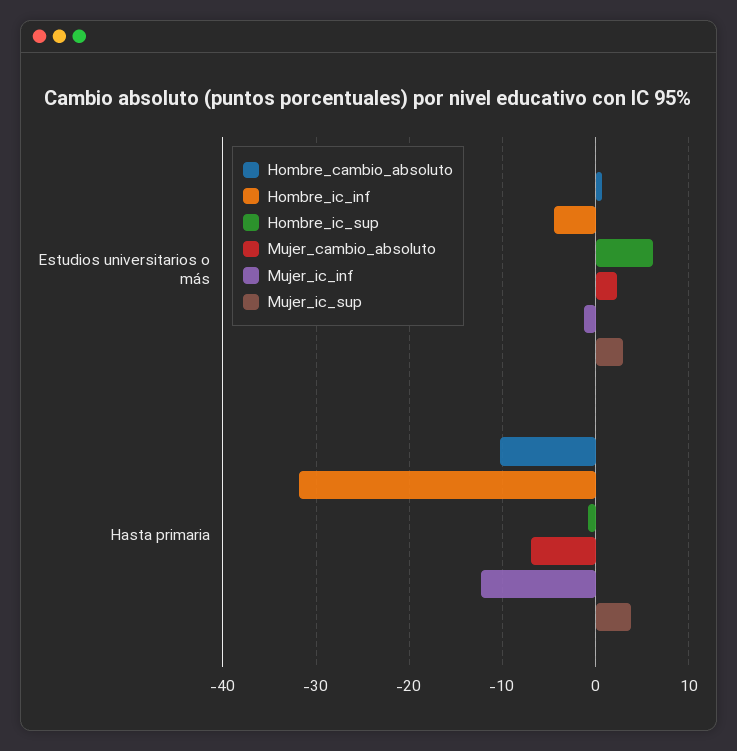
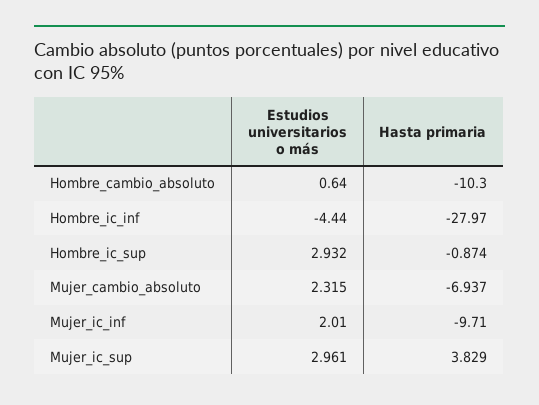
Hombre_ic_sup, Estudios universitarios o más: 6 -> 2.932
Mujer_ic_inf, Estudios universitarios o más: -1 -> 2.01
Hombre_ic_inf, Hasta primaria: -32 -> -27.97
Mujer_ic_inf, Hasta primaria: -12 -> -9.71

